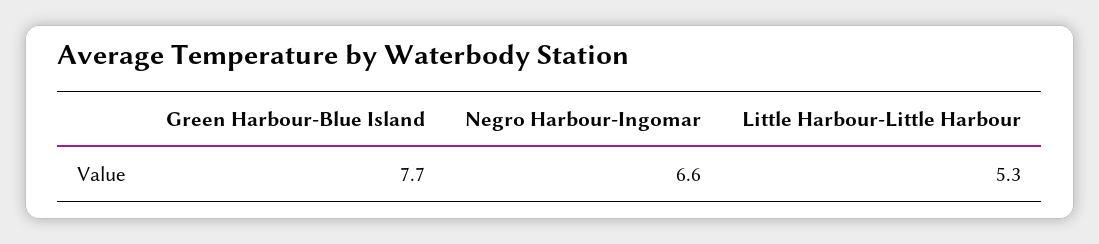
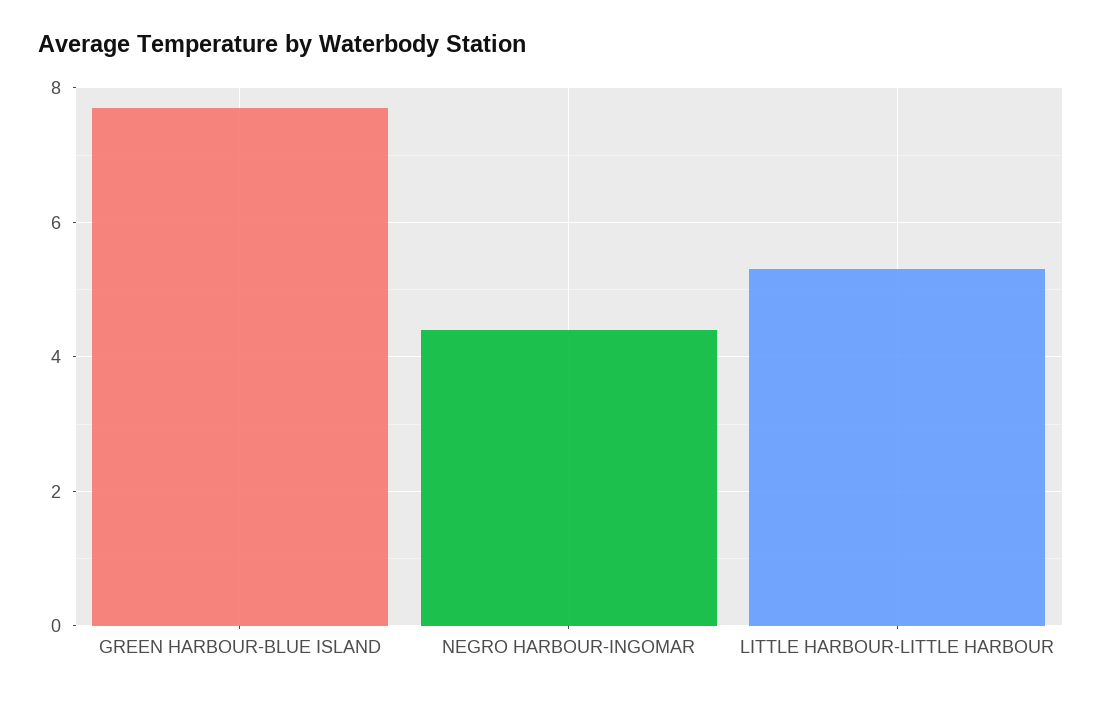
Negro Harbour-Ingomar: 6.6 -> 4.5

